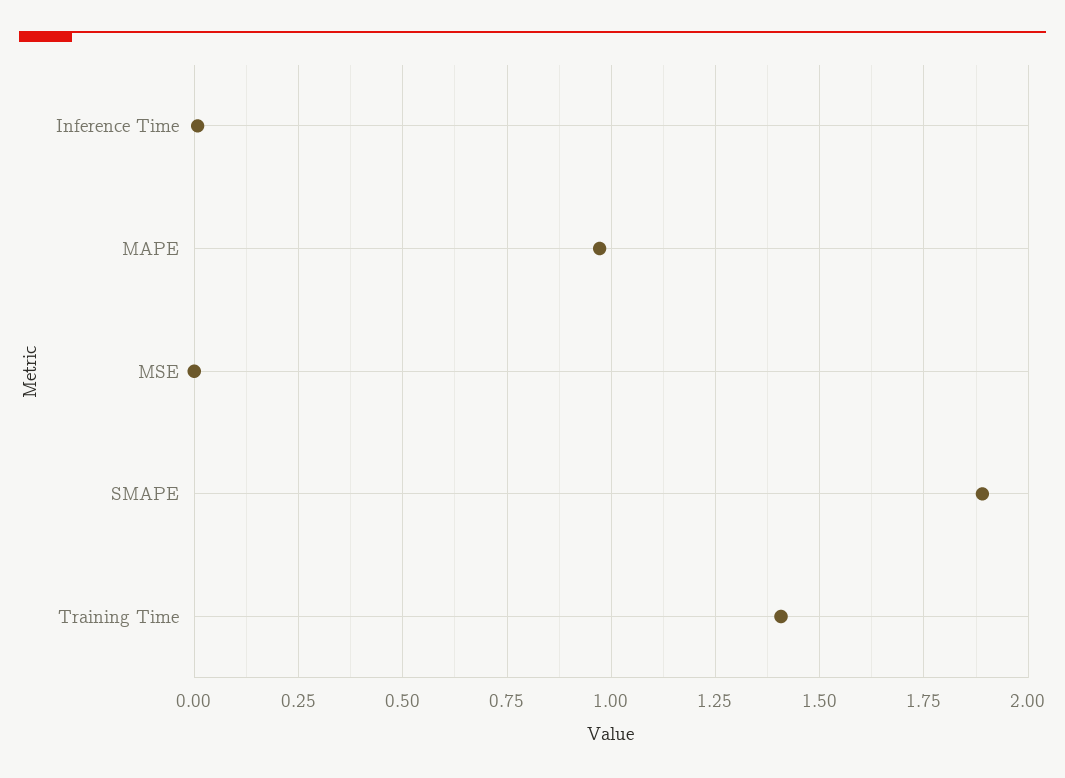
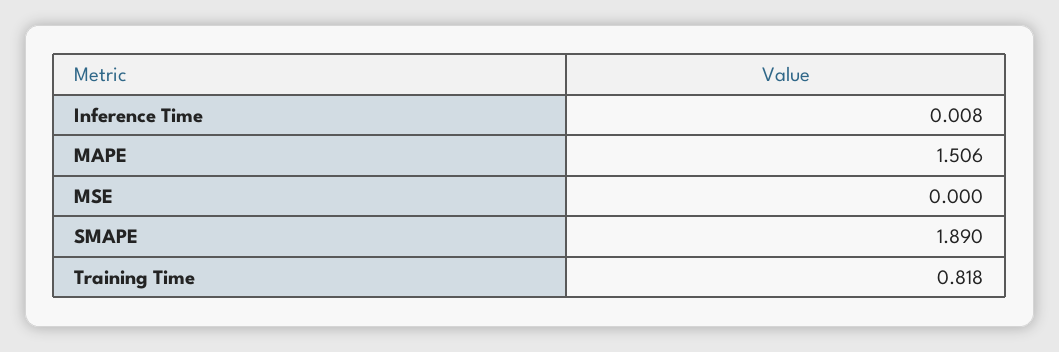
MAPE: 0.975 -> 1.506
Training Time: 1.4 -> 0.818

